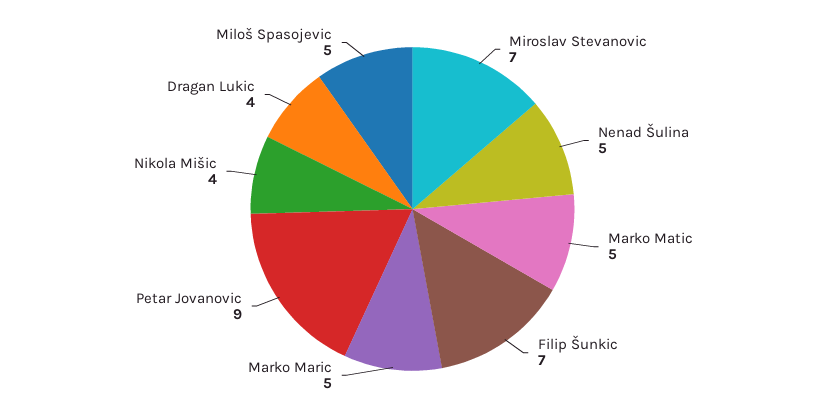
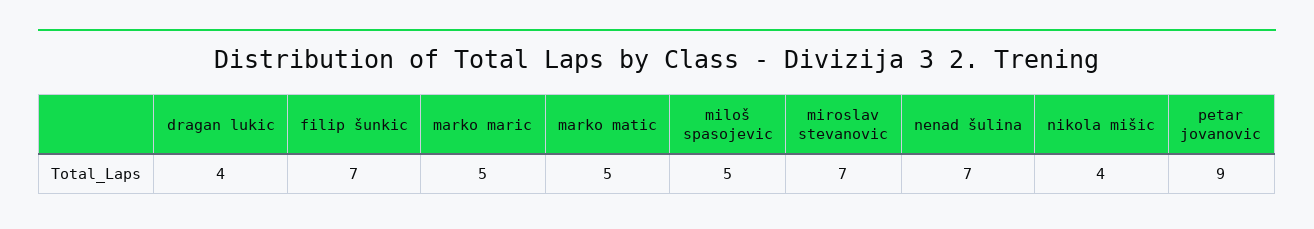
Nenad Šulina: 5 -> 7

